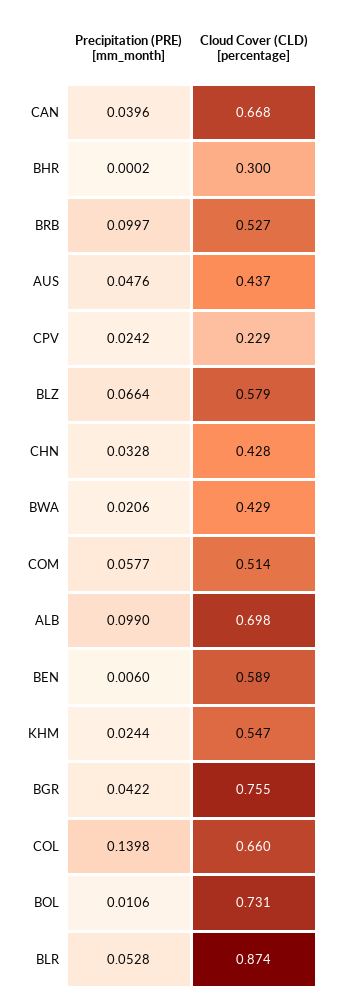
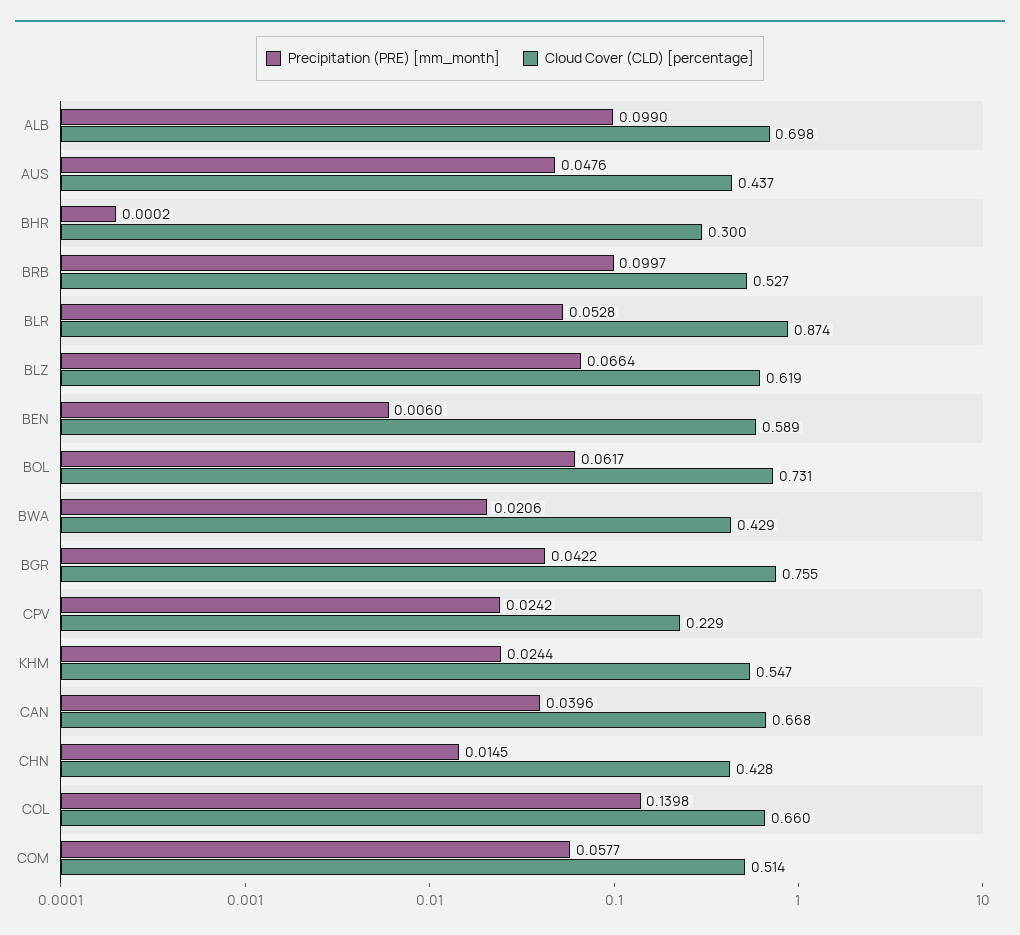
Cloud Cover (CLD) [percentage], BLZ: 0.579 -> 0.619
Precipitation (PRE) [mm_month], CHN: 0.0328 -> 0.0145
Precipitation (PRE) [mm_month], BOL: 0.0106 -> 0.0617

